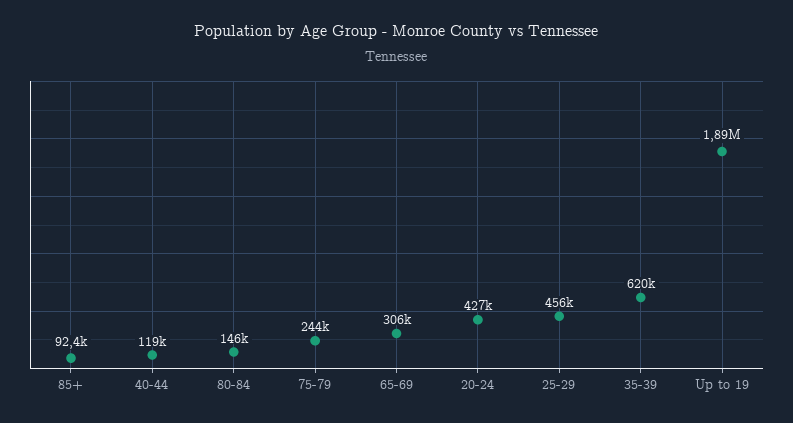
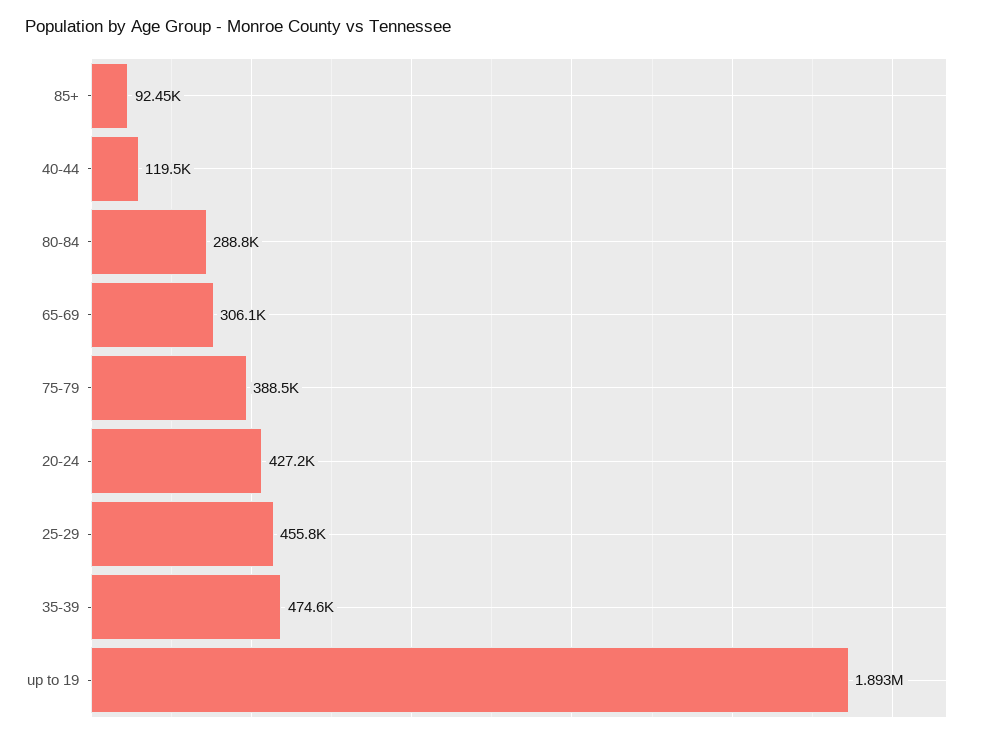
80-84: 146000 -> 288800
75-79: 244000 -> 388500
35-39: 620000 -> 474600

